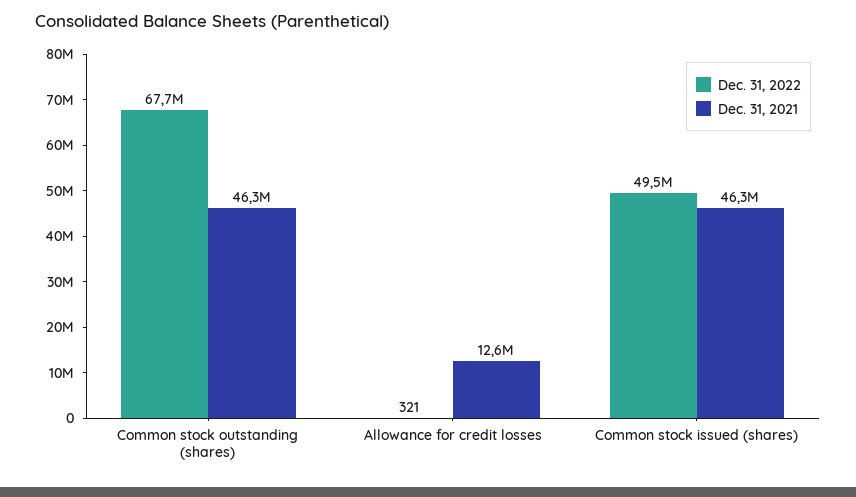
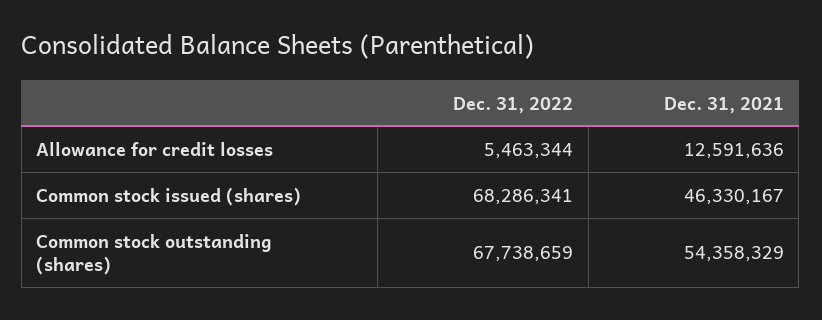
Dec. 31, 2021, Common stock outstanding (shares): 46300000 -> 54358329
Dec. 31, 2022, Allowance for credit losses: 321 -> 5463344
Dec. 31, 2022, Common stock issued (shares): 49500000 -> 68286341

